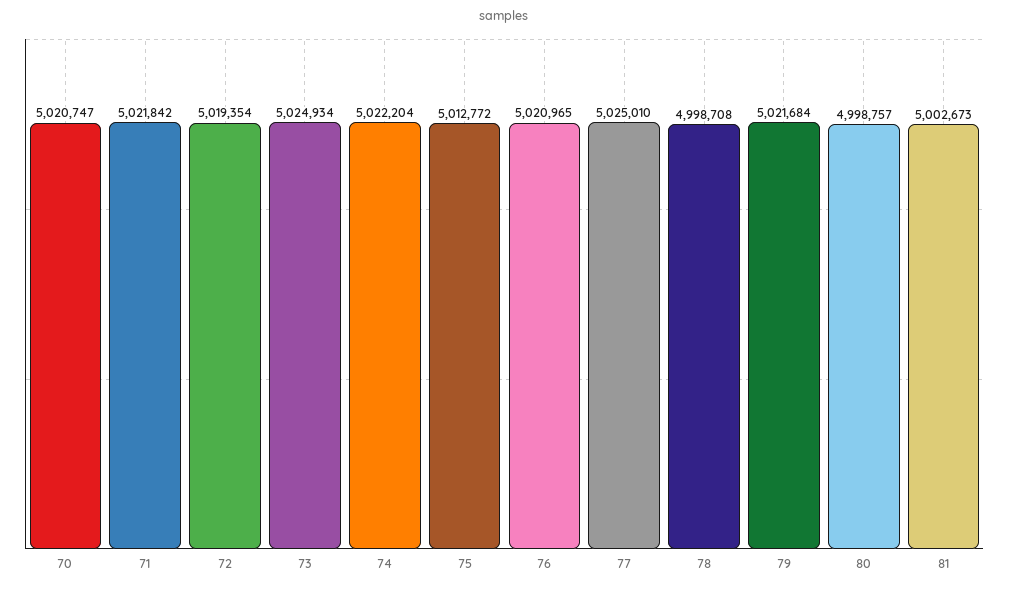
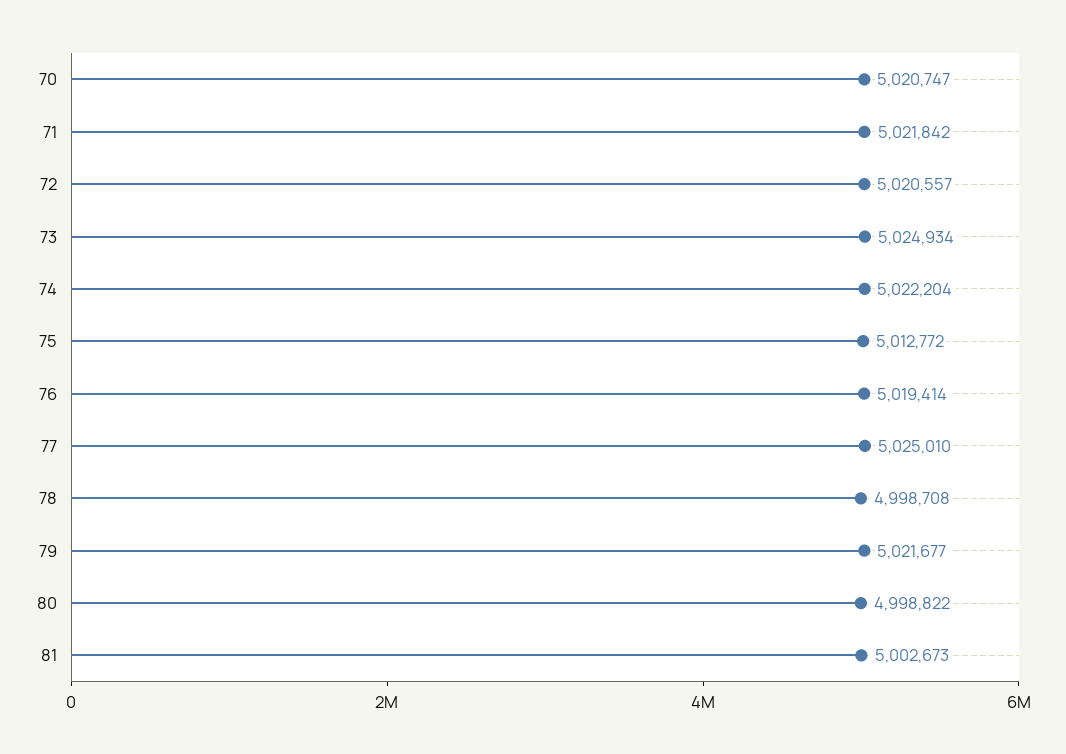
72: 5019354 -> 5020557
76: 5020965 -> 5019414
79: 5021684 -> 5021677
80: 4998757 -> 4998822

